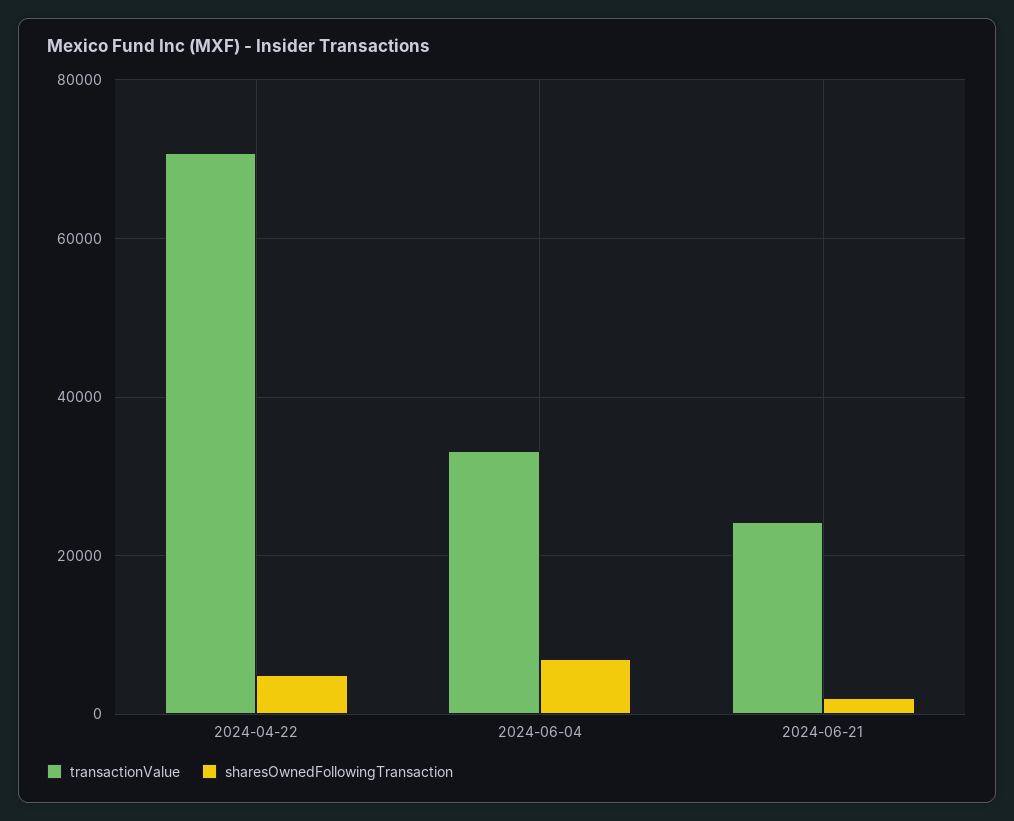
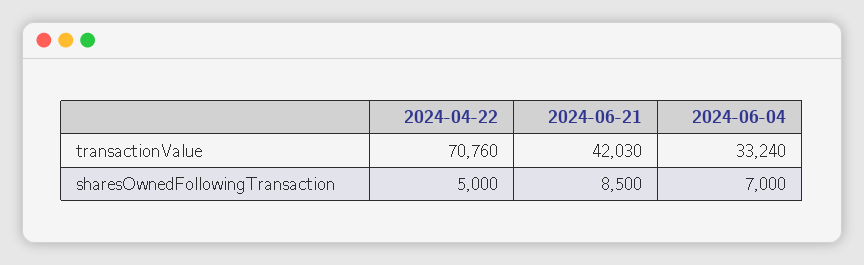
transactionValue, 2024-06-21: 24000 -> 42030
sharesOwnedFollowingTransaction, 2024-06-21: 2000 -> 8500

